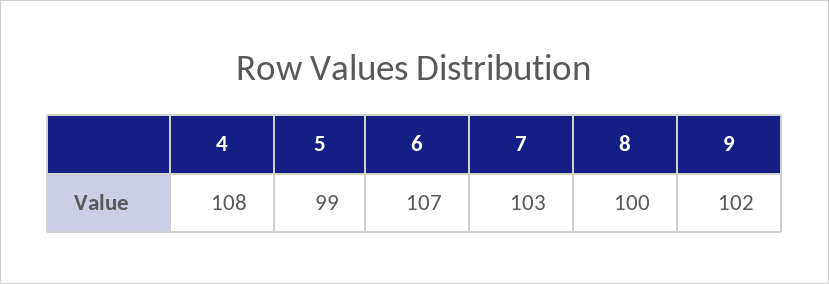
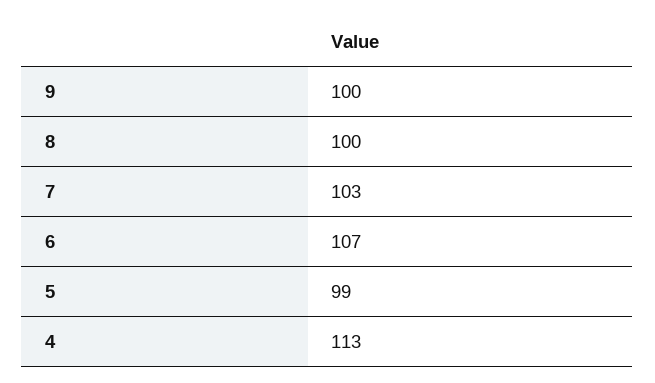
4: 108 -> 113
9: 102 -> 100

